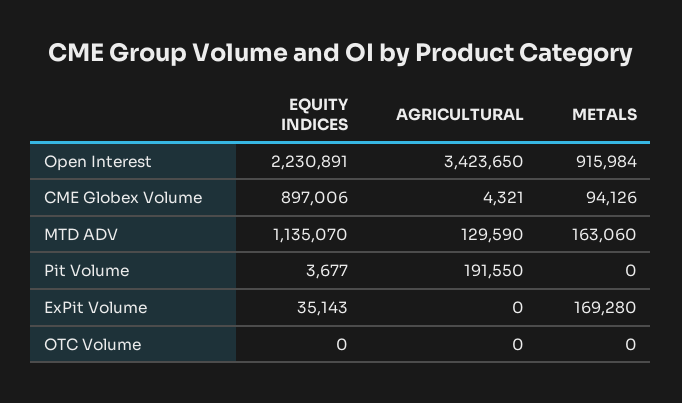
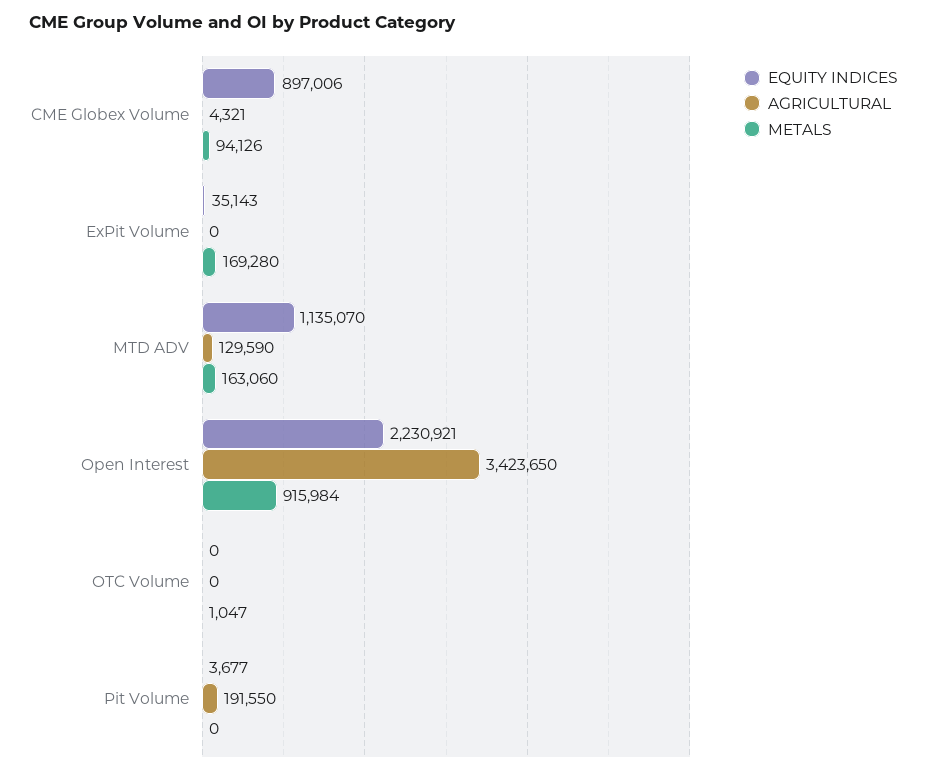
EQUITY INDICES, Open Interest: 2230891 -> 2230921
METALS, OTC Volume: 0 -> 1047

